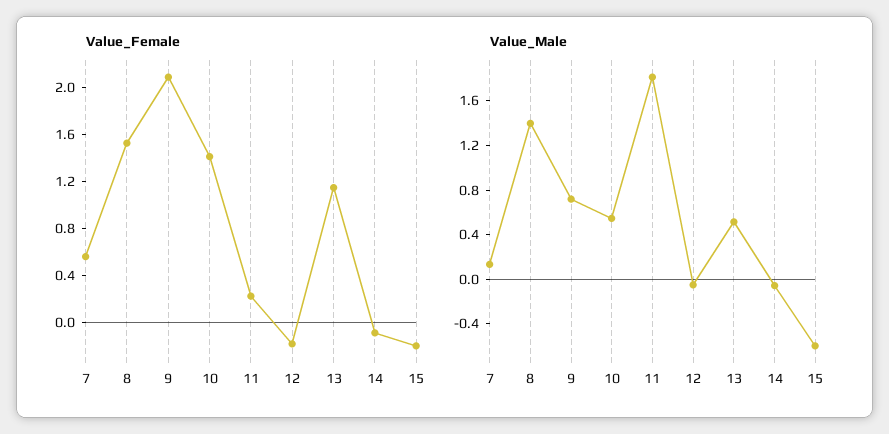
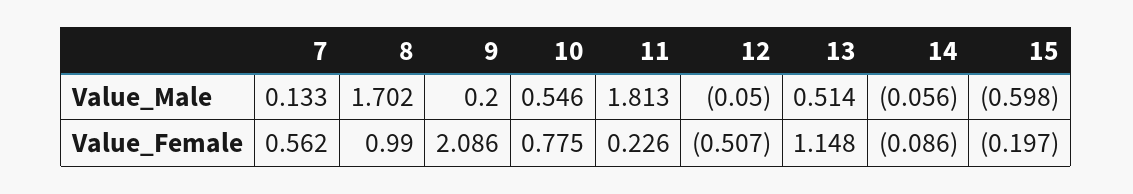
Value_Female, 8: 1.5 -> 0.99
Value_Female, 10: 1.4 -> 0.775
Value_Female, 12: -0.2 -> -0.507
Value_Male, 8: 1.4 -> 1.702
Value_Male, 9: 0.7 -> 0.2

